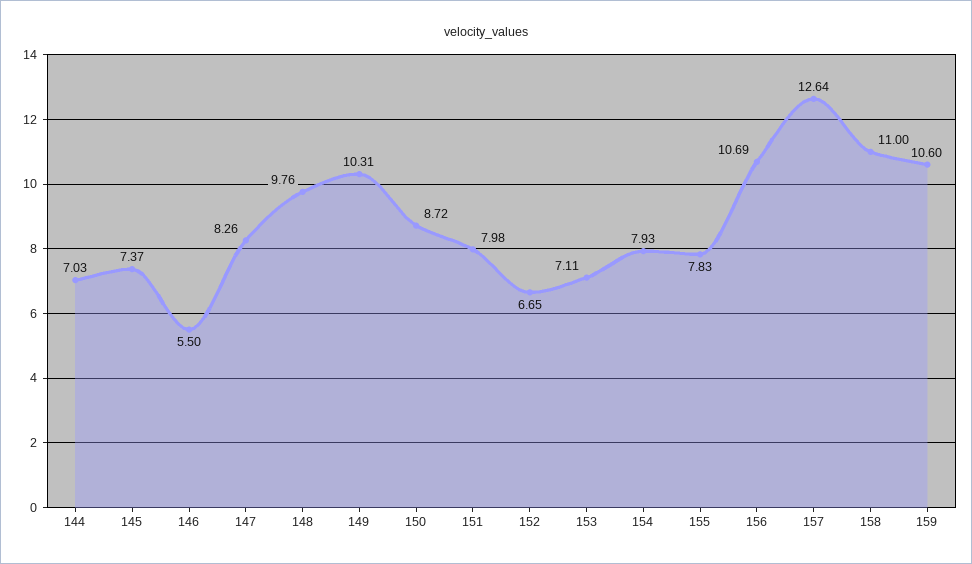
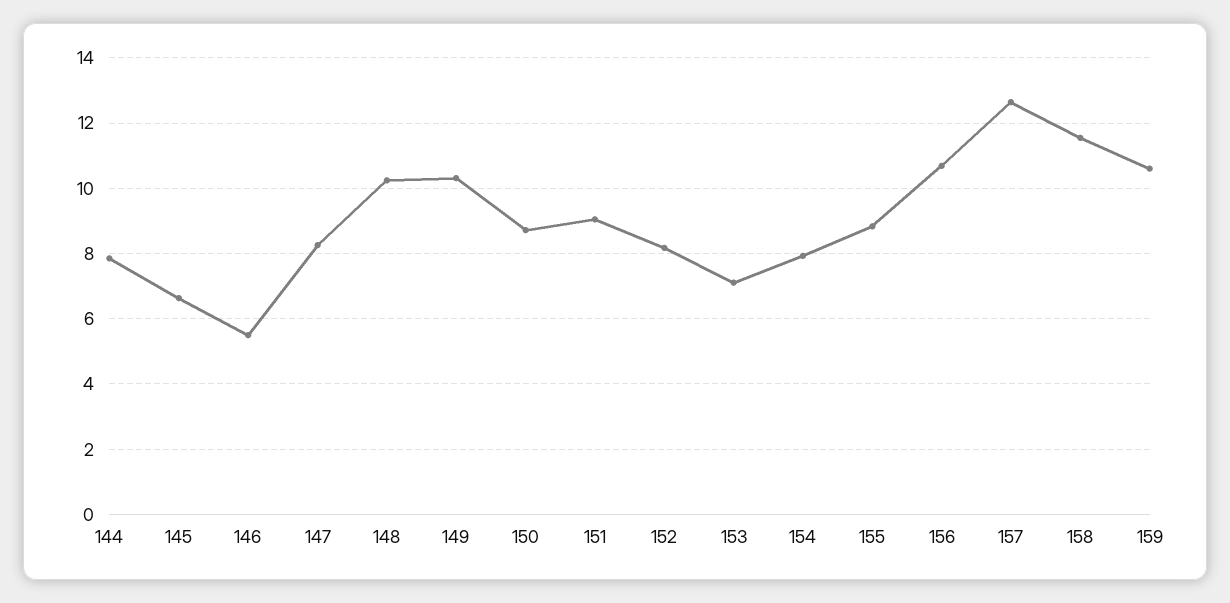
144: 7.03 -> 7.8
145: 7.37 -> 6.6
148: 9.76 -> 10.2
151: 7.98 -> 9
152: 6.65 -> 8.2
155: 7.83 -> 8.8
158: 11 -> 11.6

